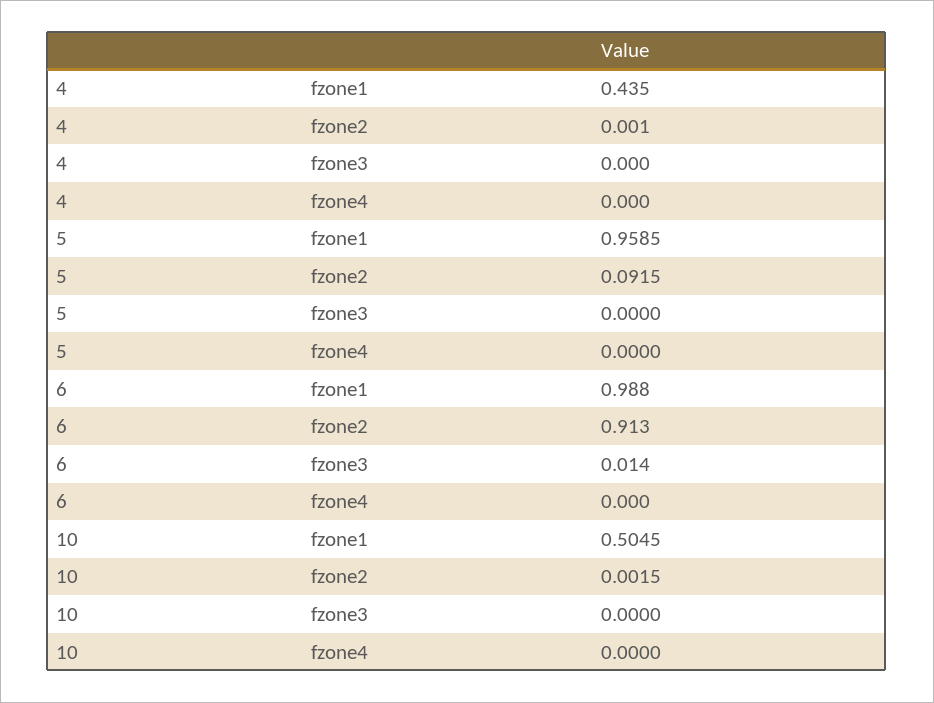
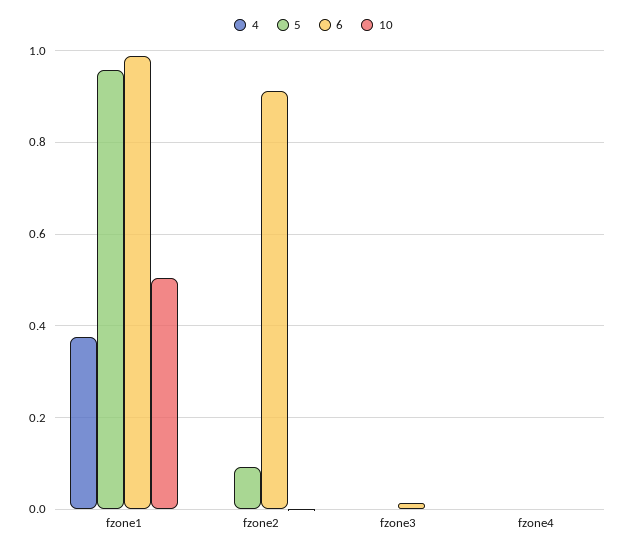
4, fzone1: 0.435 -> 0.38

